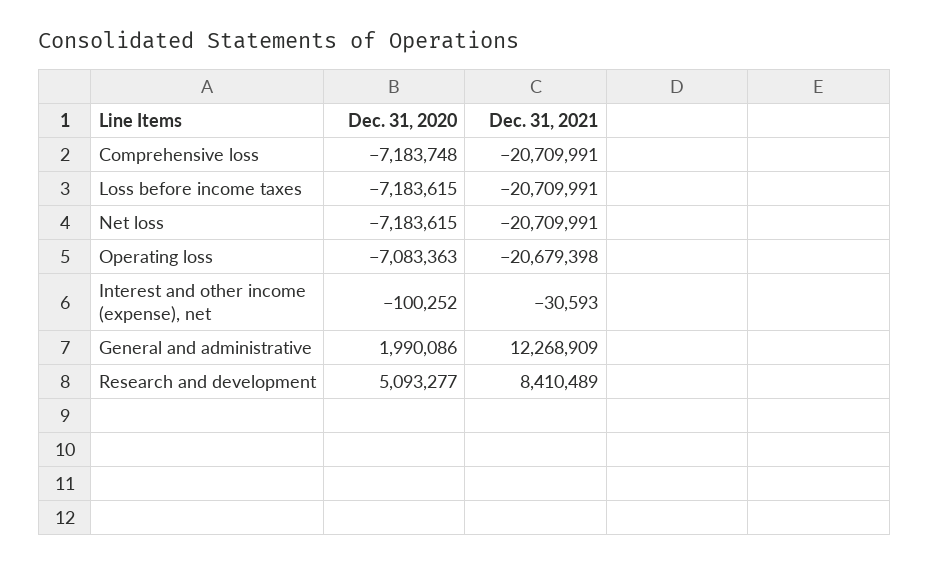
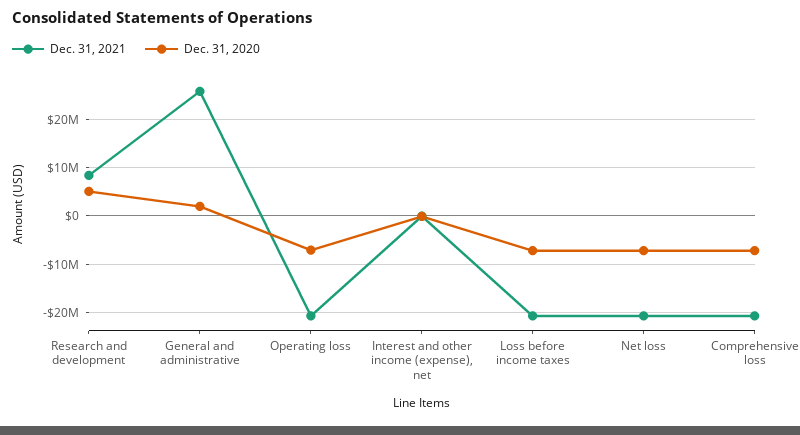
Dec. 31, 2021, General and administrative: 12268909 -> 26000000

